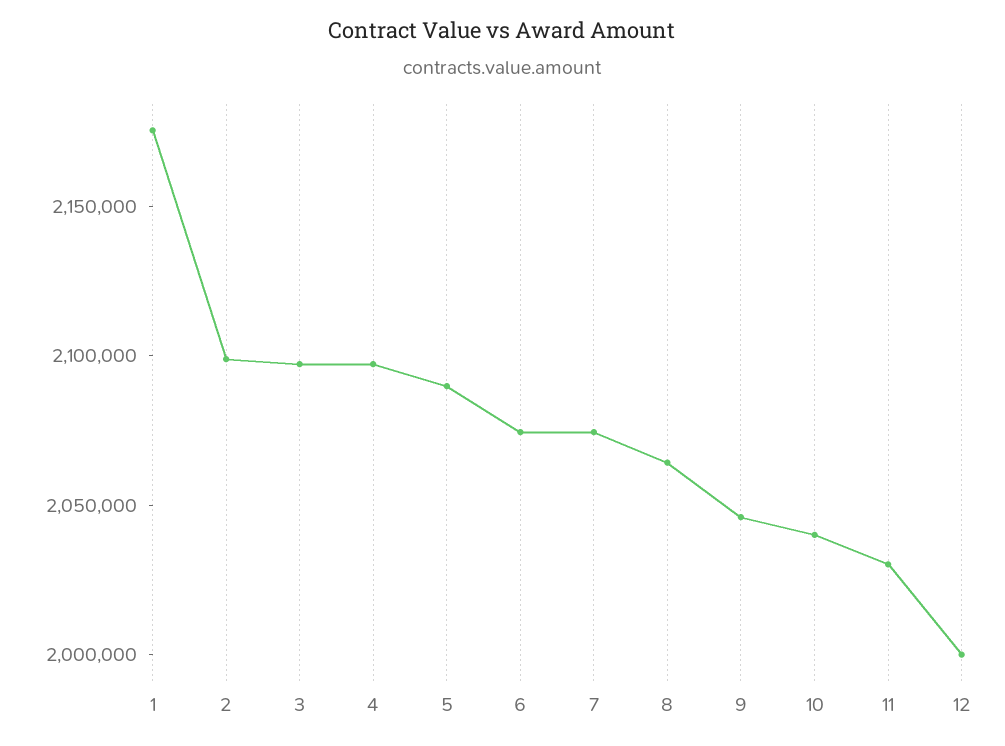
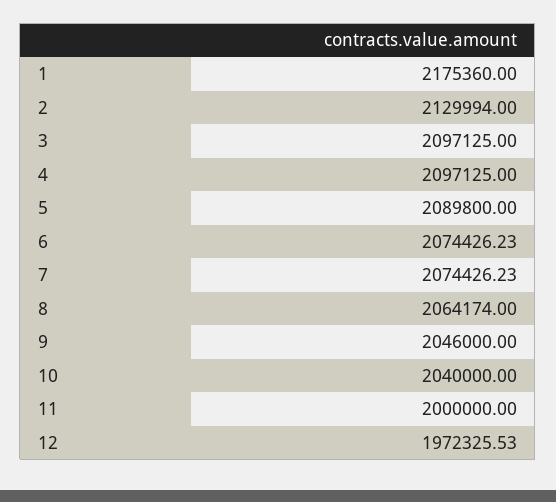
2: 2100000 -> 2129994
11: 2030000 -> 2000000
12: 2000000 -> 1972325.53

